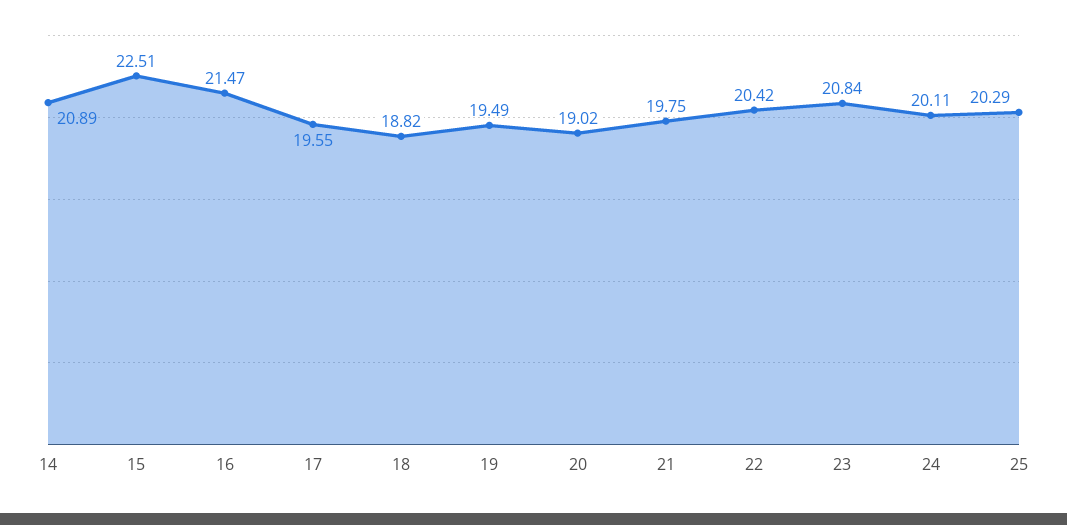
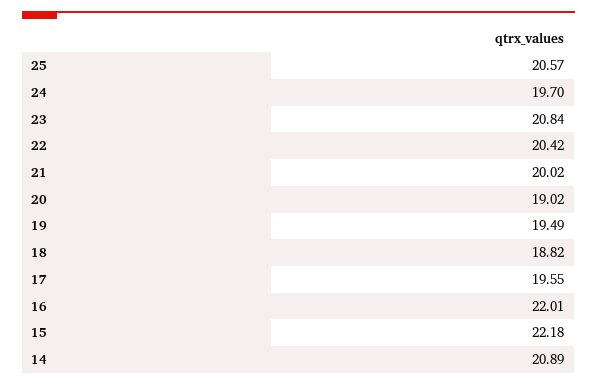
15: 22.51 -> 22.18
16: 21.47 -> 22.01
21: 19.75 -> 20.02
24: 20.11 -> 19.7
25: 20.29 -> 20.57

